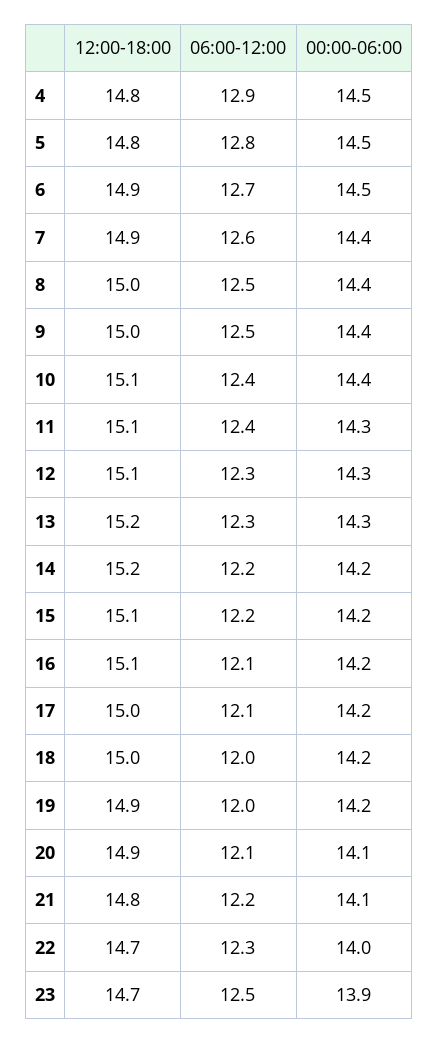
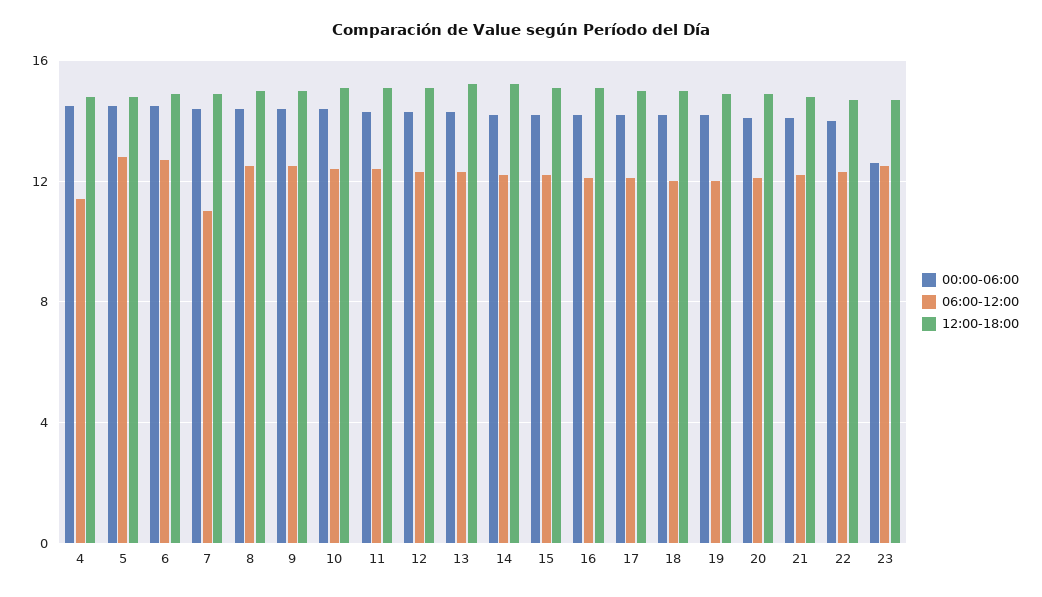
06:00-12:00, 4: 12.9 -> 11.5
06:00-12:00, 7: 12.6 -> 11
00:00-06:00, 23: 13.9 -> 12.5

